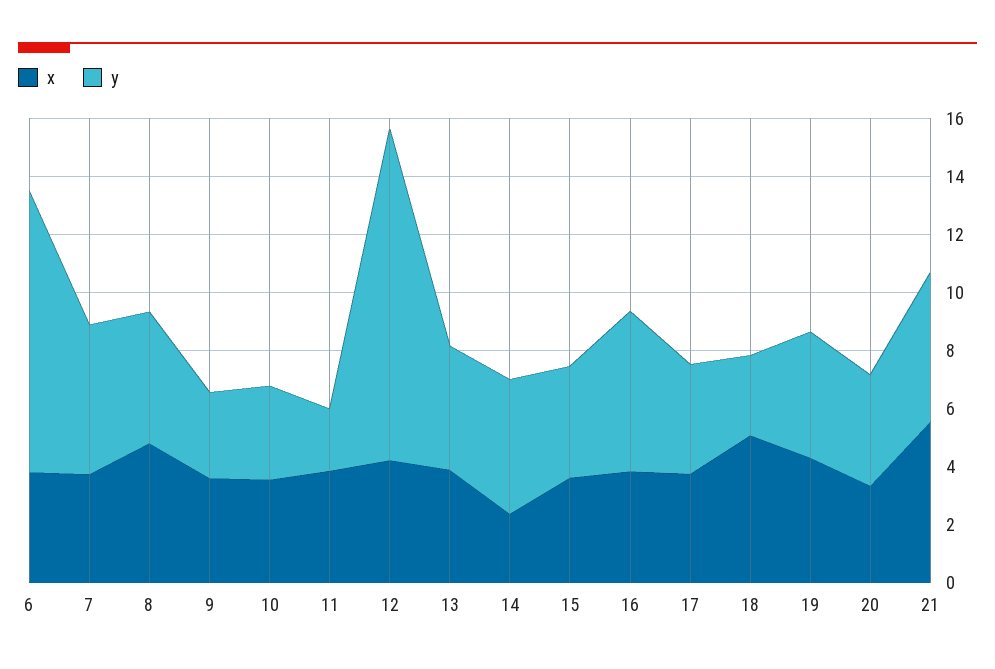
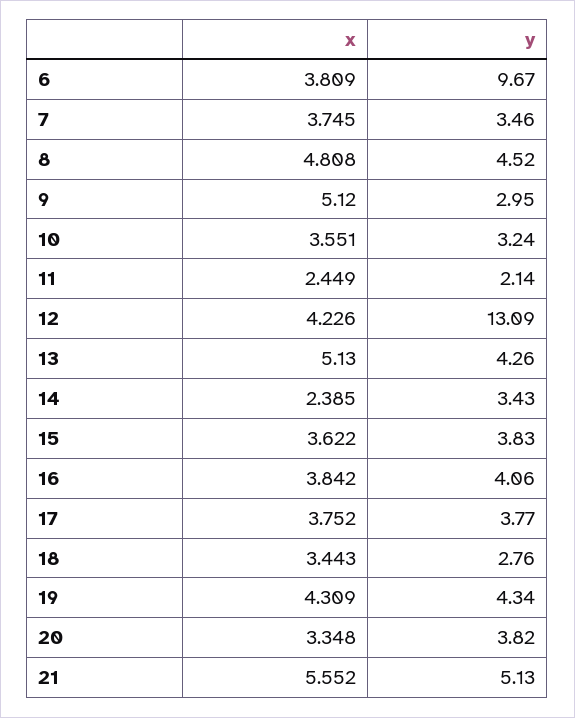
y, 7: 5 -> 3.46
x, 9: 3.5 -> 5.12
x, 11: 4 -> 2.449
y, 12: 11.5 -> 13.09
x, 13: 4 -> 5.13
y, 14: 4.5 -> 3.43
y, 16: 5.5 -> 4.06
x, 18: 5 -> 3.443

